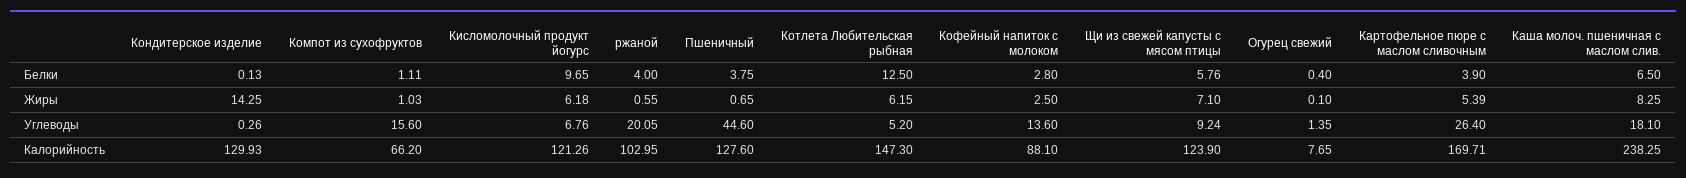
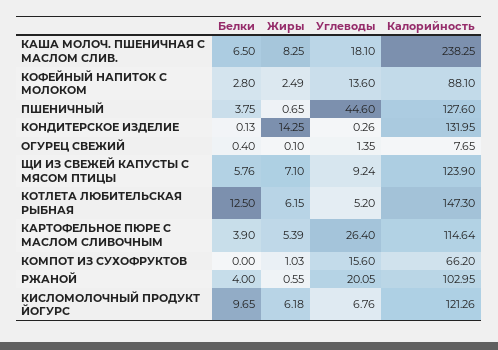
Компот из сухофруктов, Белки: 1.11 -> 0
Кофейный напиток с молоком, Жиры: 2.5 -> 2.49
Кондитерское изделие, Калорийность: 129.93 -> 131.95
Картофельное пюре с маслом сливочным, Калорийность: 169.71 -> 114.64

